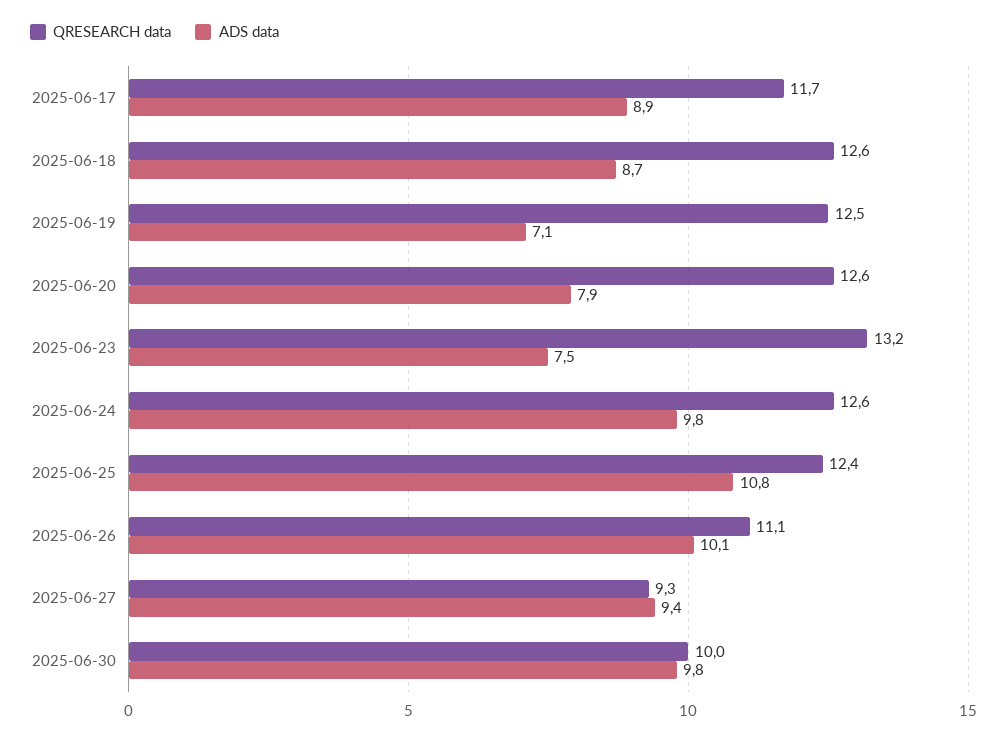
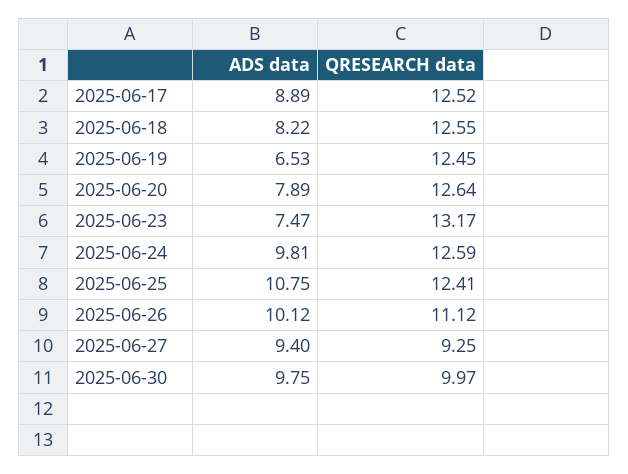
QRESEARCH data, 2025-06-17: 11.7 -> 12.52
ADS data, 2025-06-18: 8.7 -> 8.22
ADS data, 2025-06-19: 7.1 -> 6.53

